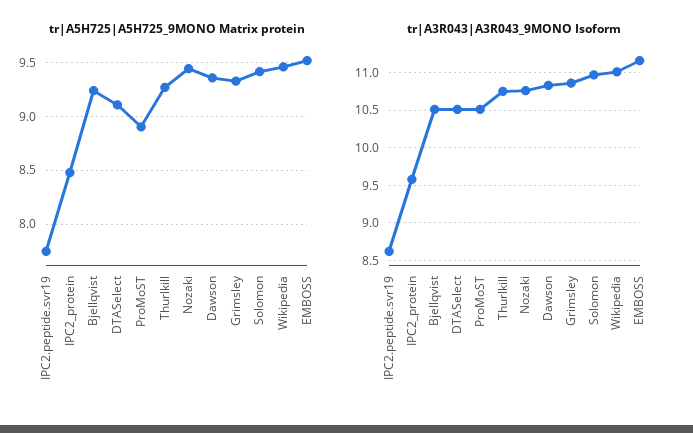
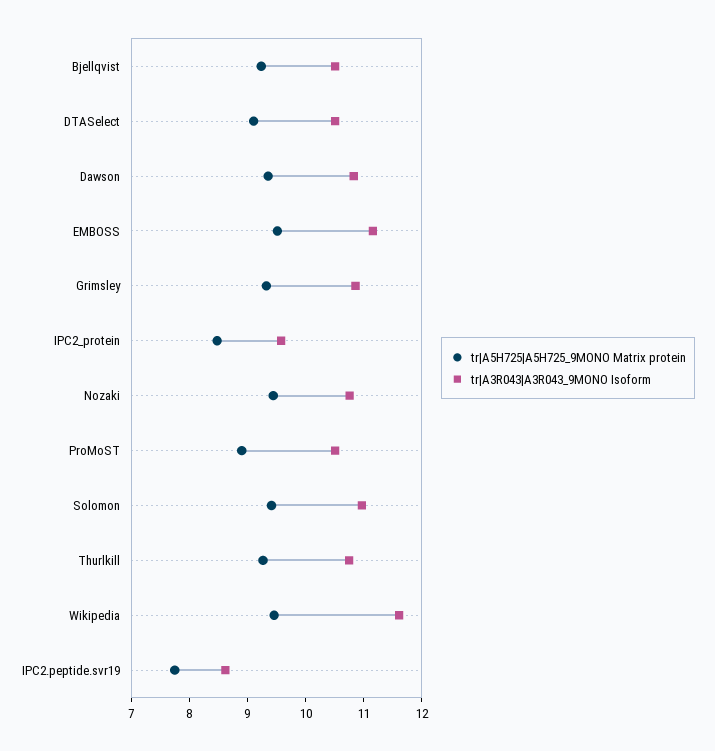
tr|A3R043|A3R043_9MONO Isoform, Wikipedia: 11 -> 11.6

